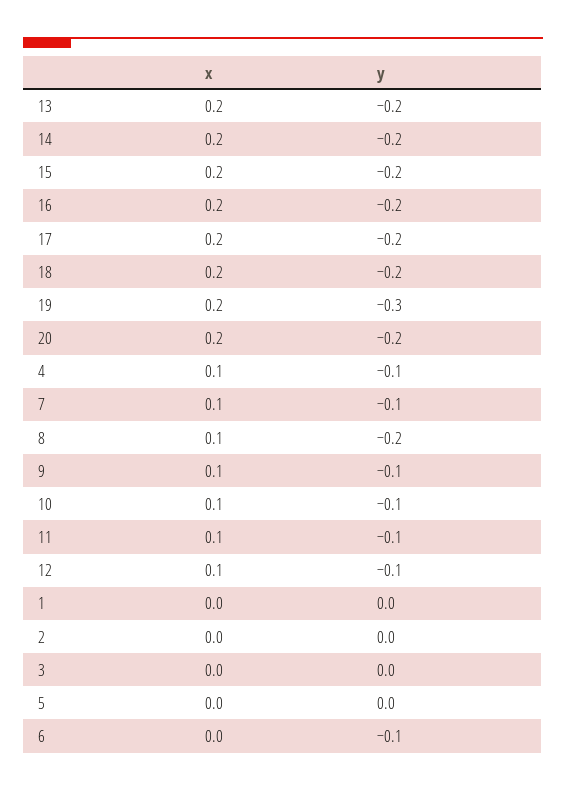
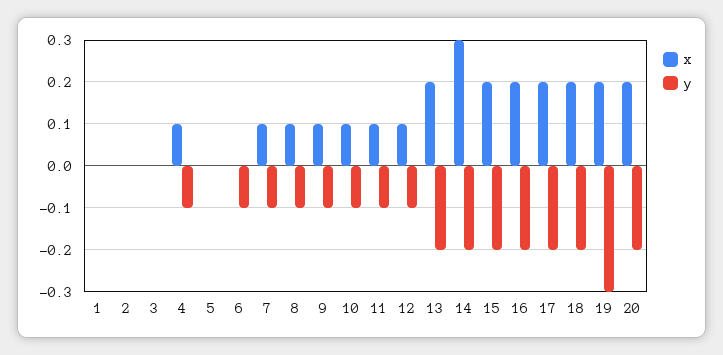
x, 14: 0.2 -> 0.3
y, 8: -0.2 -> -0.1

